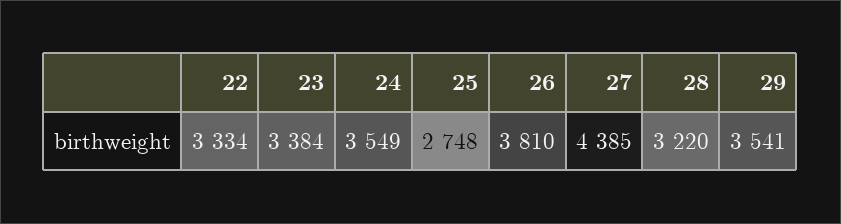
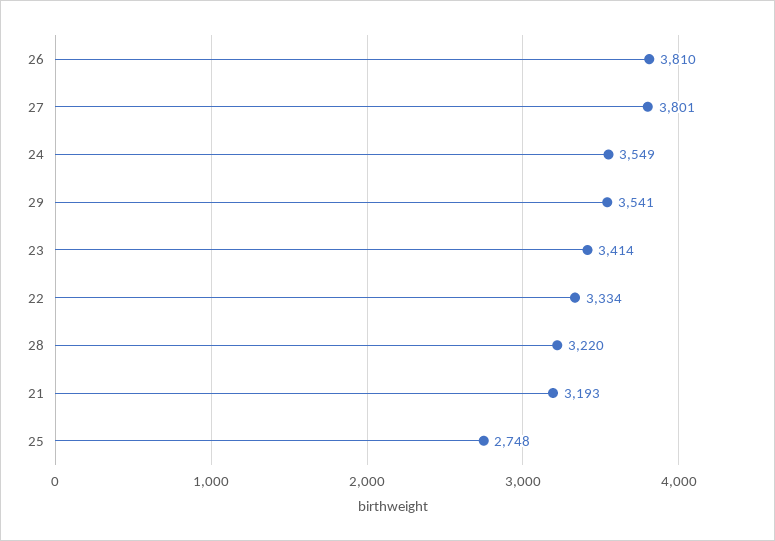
23: 3384 -> 3414
27: 4385 -> 3801
21: none -> 3193

